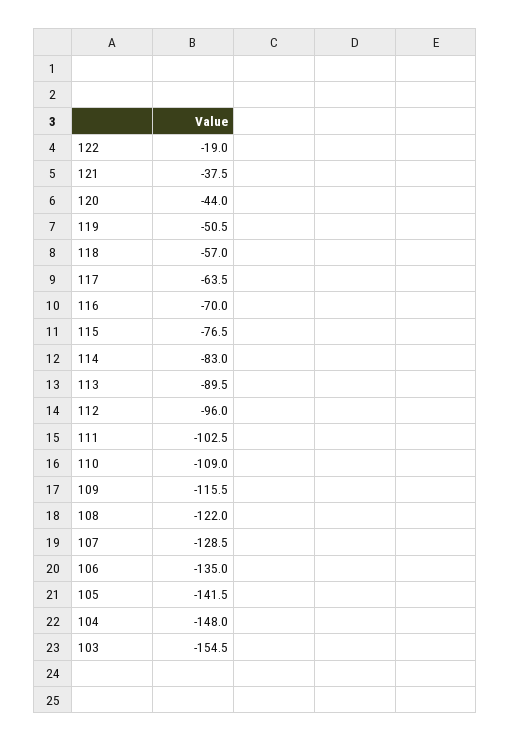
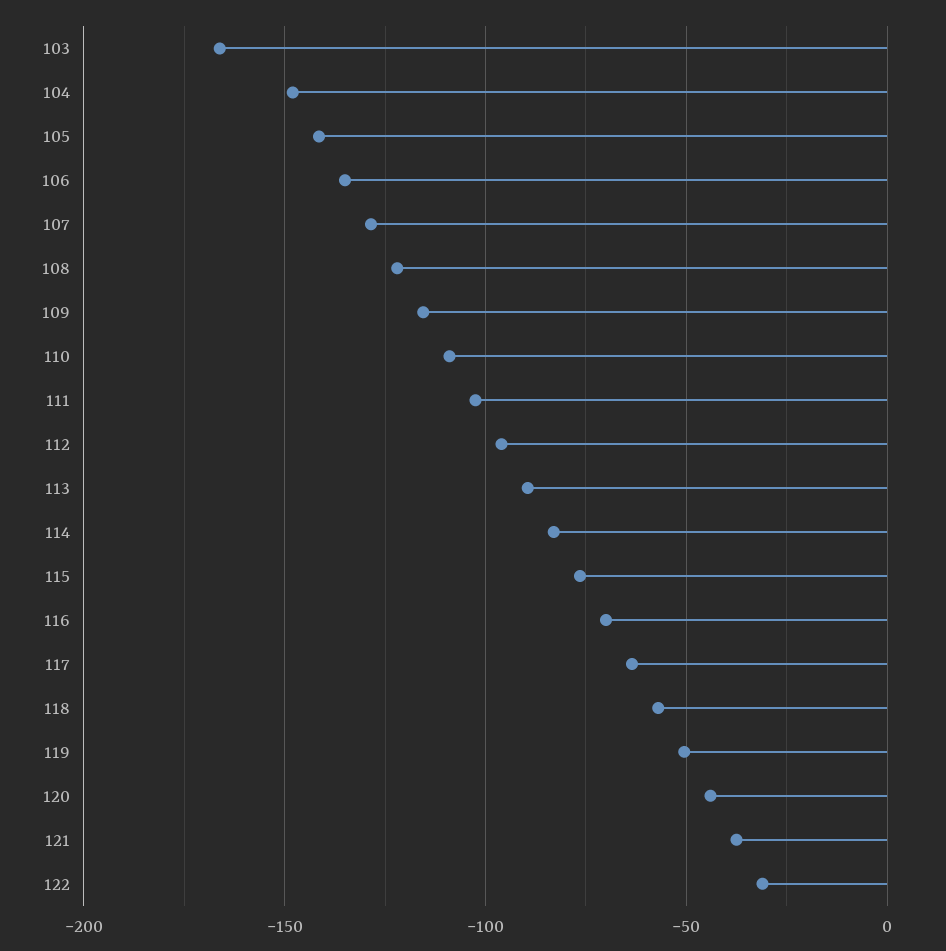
122: -19 -> -30
103: -154.5 -> -165

